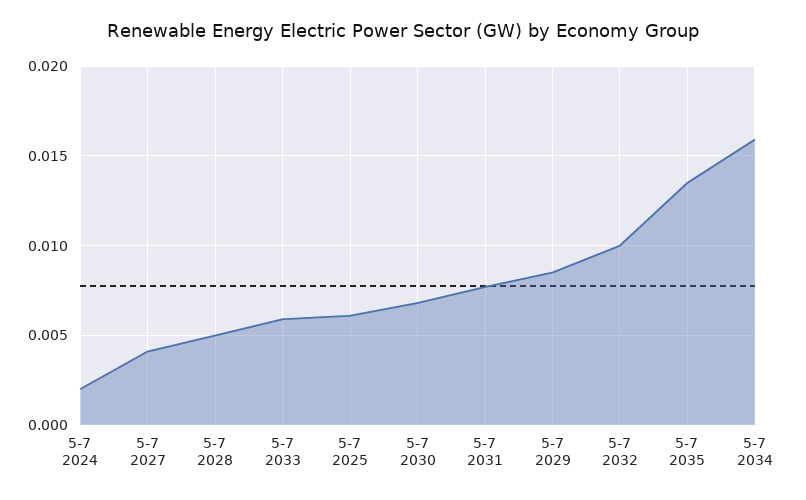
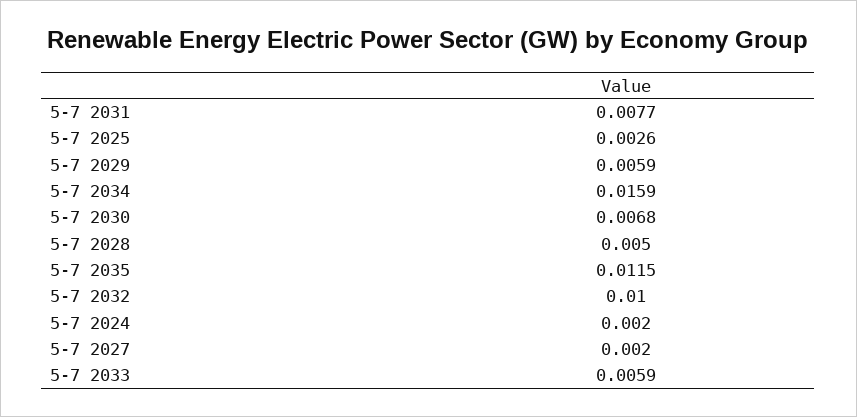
5-7 2027: 0.004 -> 0.002
5-7 2025: 0.006 -> 0.0026
5-7 2029: 0.0085 -> 0.0059
5-7 2035: 0.0135 -> 0.0115

